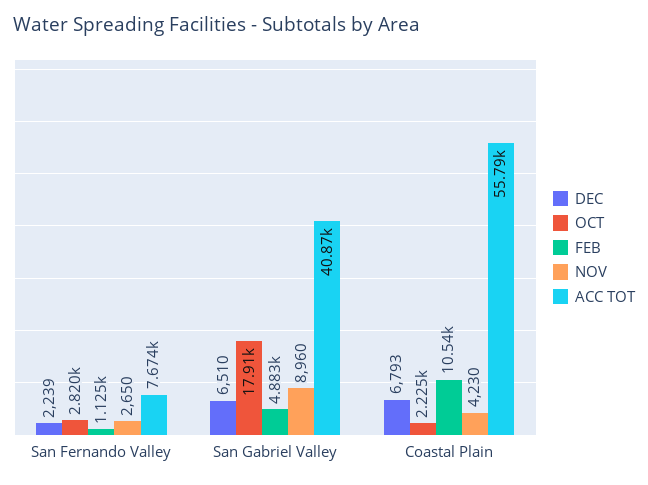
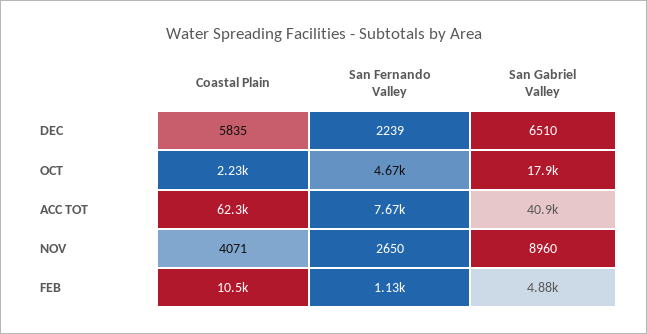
OCT, San Fernando Valley: 2820 -> 4670
DEC, Coastal Plain: 6793 -> 5835
NOV, Coastal Plain: 4230 -> 4071
ACC TOT, Coastal Plain: 55790 -> 62300

